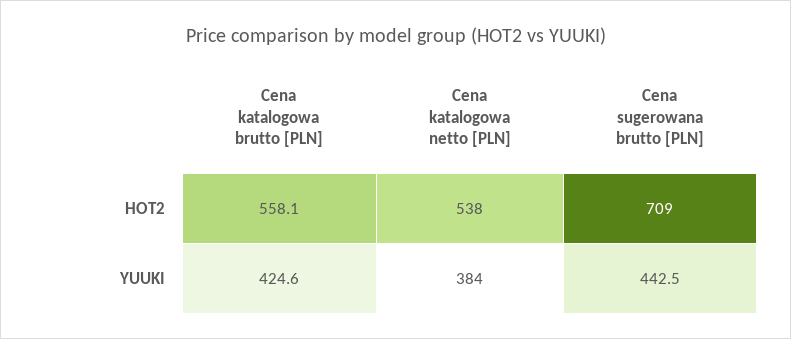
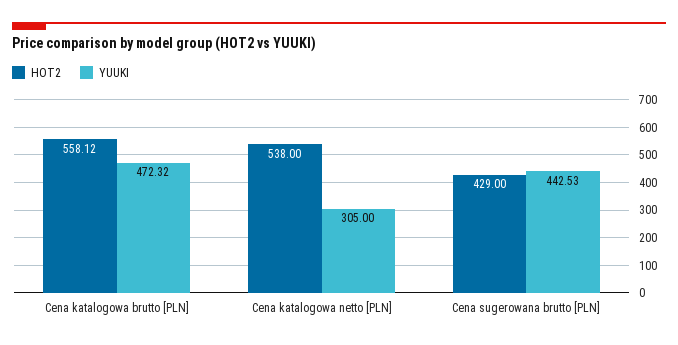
HOT2, Cena sugerowana brutto [PLN]: 709 -> 429
YUUKI, Cena katalogowa brutto [PLN]: 424.6 -> 472.32
YUUKI, Cena katalogowa netto [PLN]: 384 -> 305

